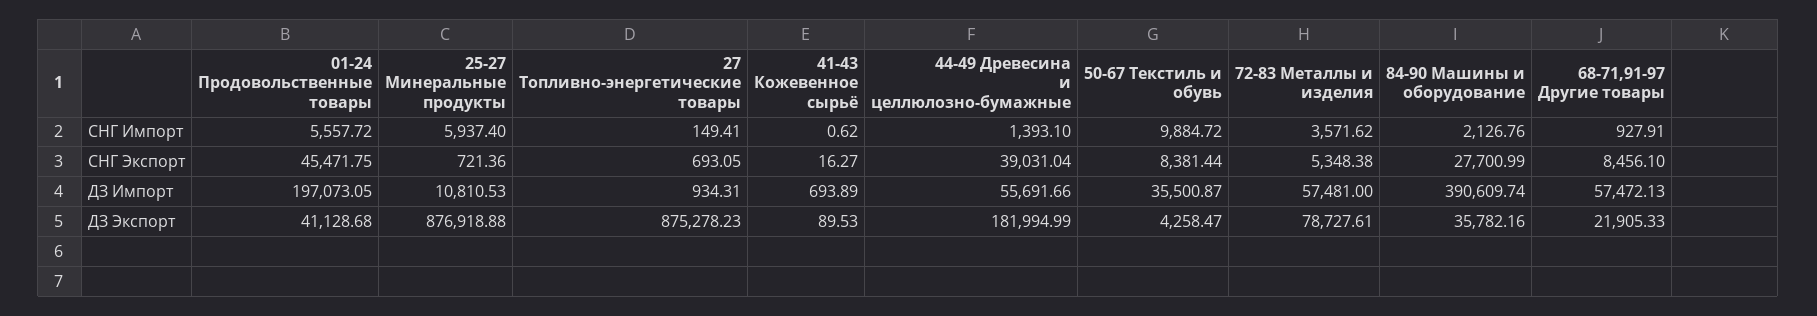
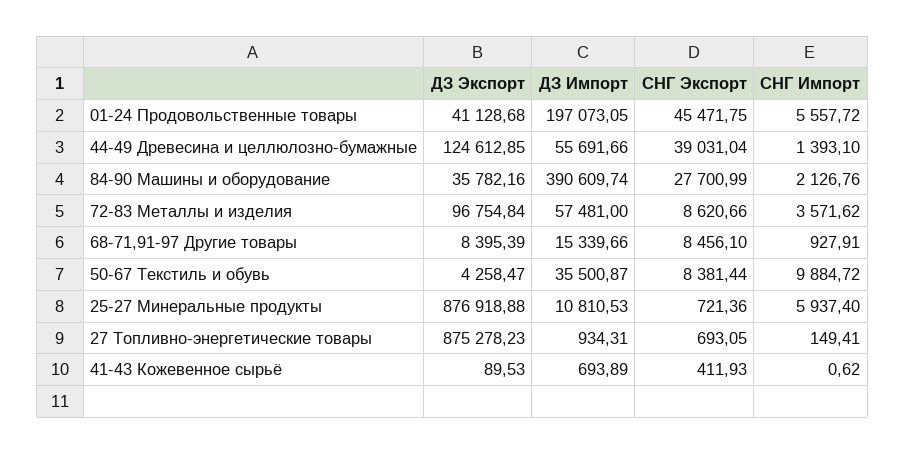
41-43 Кожевенное сырьё, СНГ Экспорт: 16.27 -> 411.93
72-83 Металлы и изделия, СНГ Экспорт: 5348.38 -> 8620.66
68-71,91-97 Другие товары, ДЗ Импорт: 57472.13 -> 15339.66
44-49 Древесина и целлюлозно-бумажные, ДЗ Экспорт: 181994.99 -> 124612.85
72-83 Металлы и изделия, ДЗ Экспорт: 78727.61 -> 96754.84
68-71,91-97 Другие товары, ДЗ Экспорт: 21905.33 -> 8395.39

